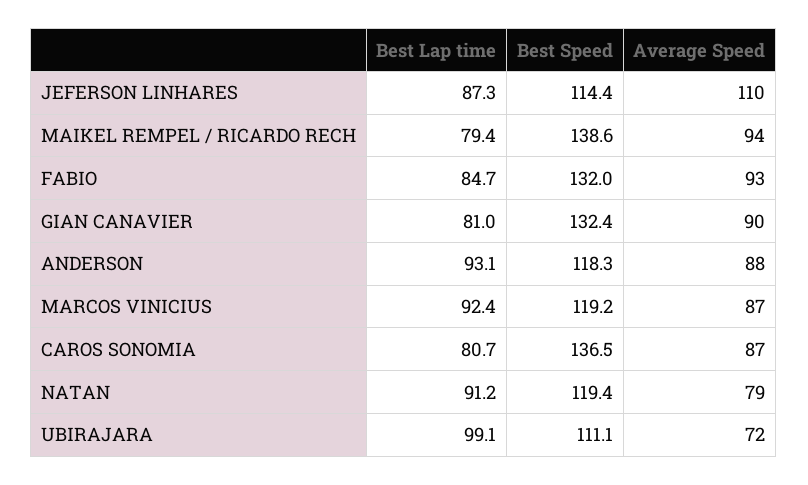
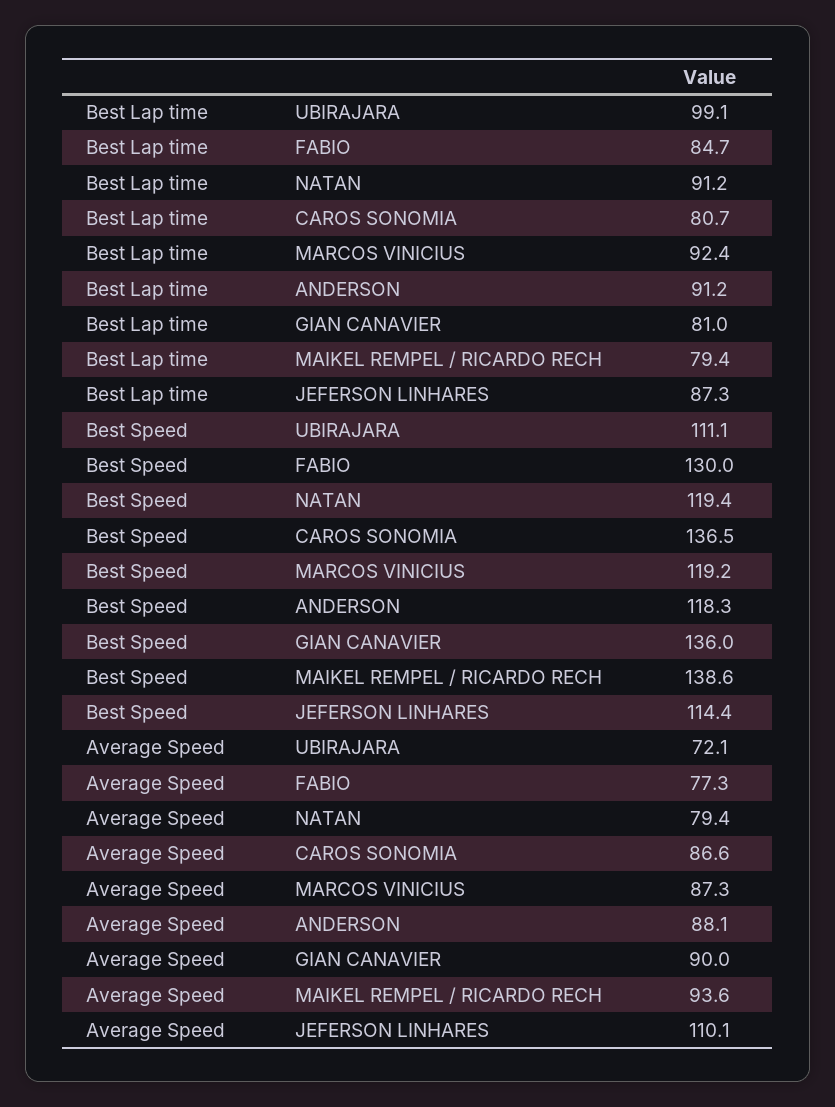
Best Speed, FABIO: 132 -> 130
Average Speed, FABIO: 93 -> 77.3
Best Speed, GIAN CANAVIER: 132.4 -> 136
Best Lap time, ANDERSON: 93.1 -> 91.2

